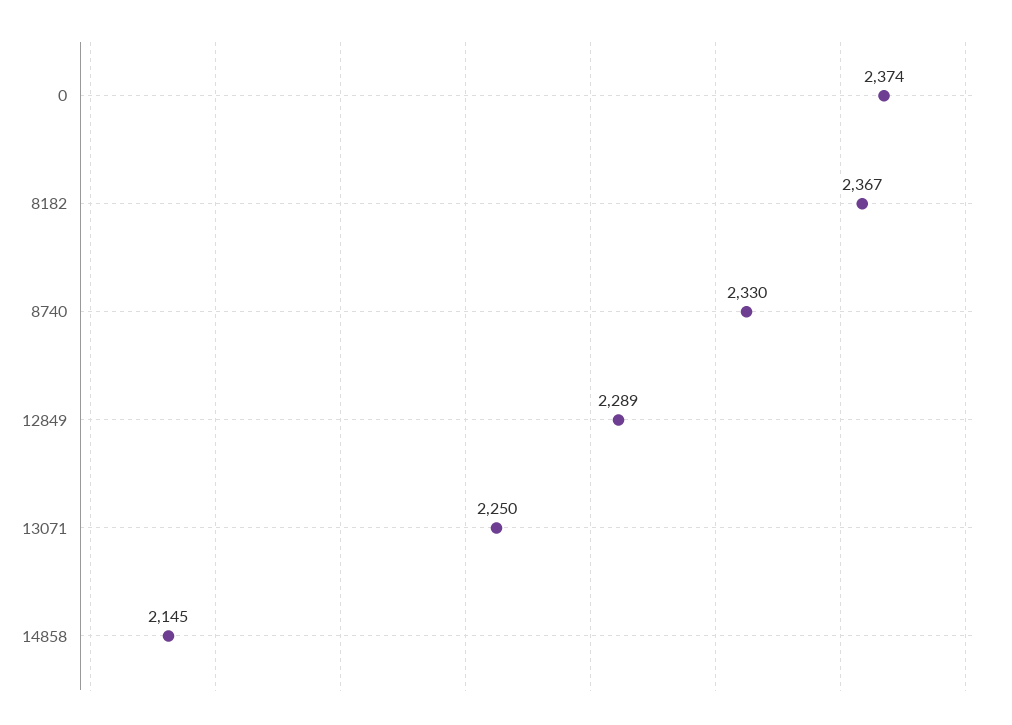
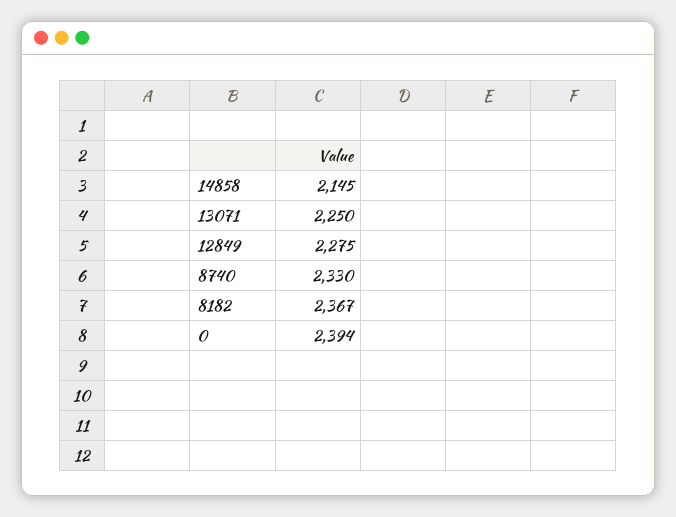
0: 2374 -> 2394
12849: 2289 -> 2275

